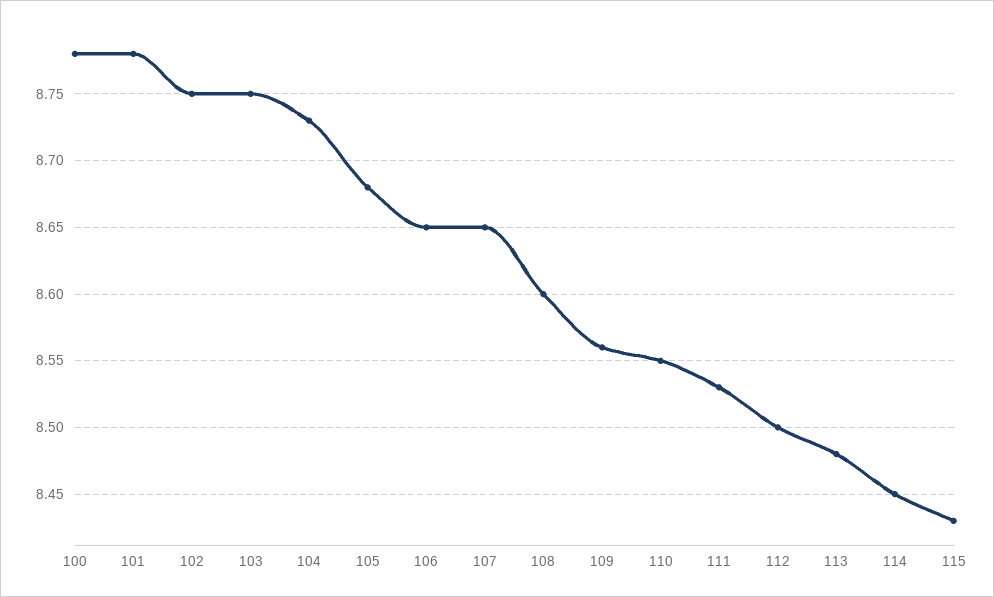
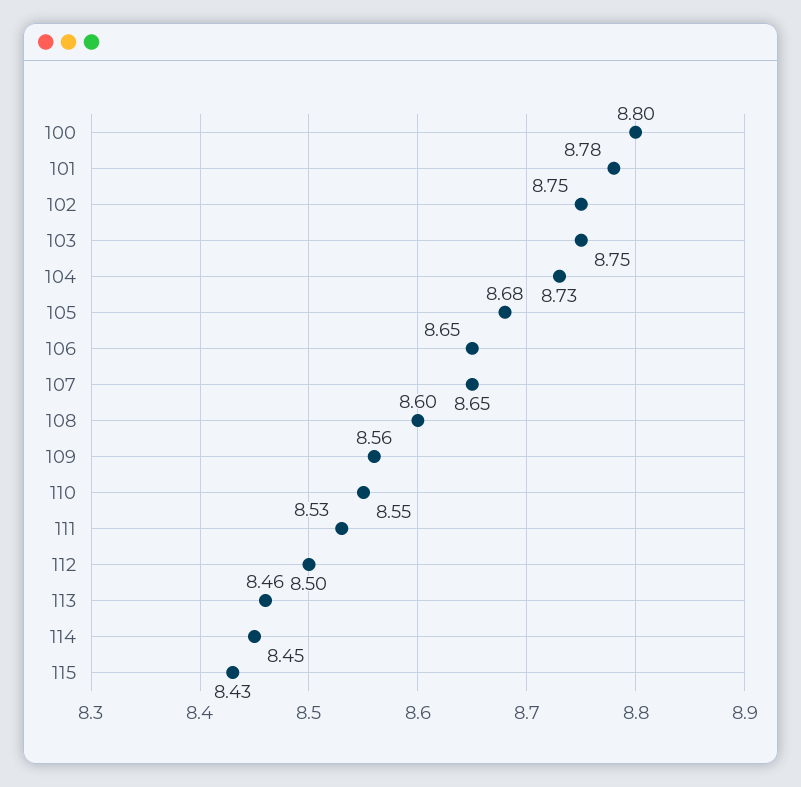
100: 8.78 -> 8.8
113: 8.48 -> 8.46

